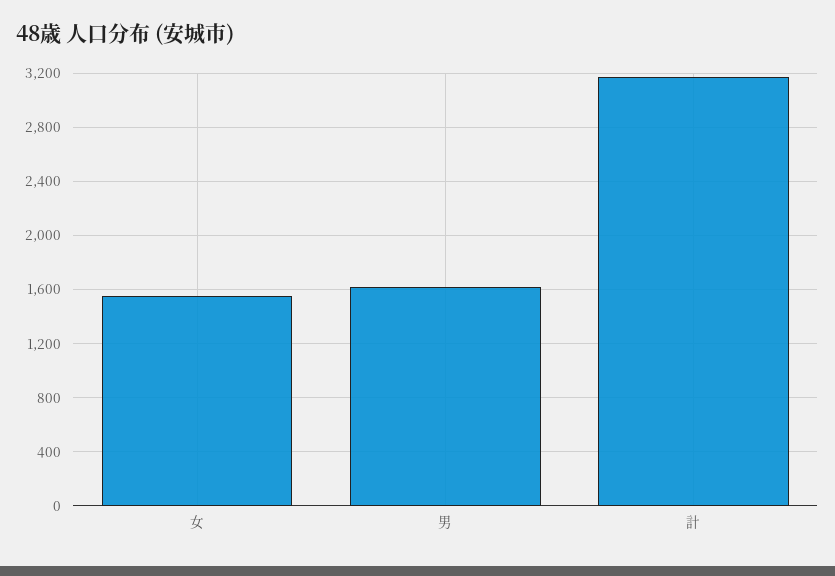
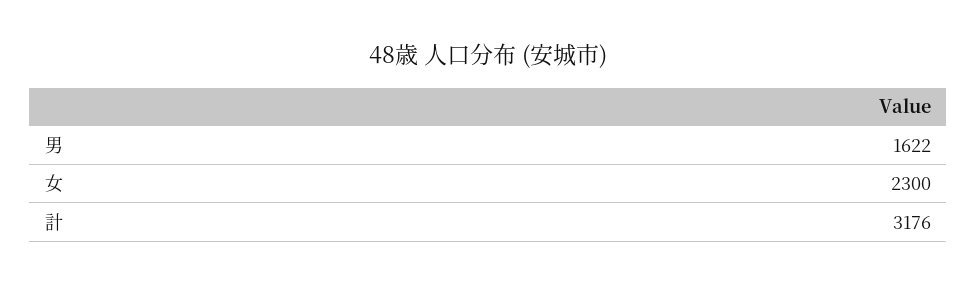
女: 1550 -> 2300

